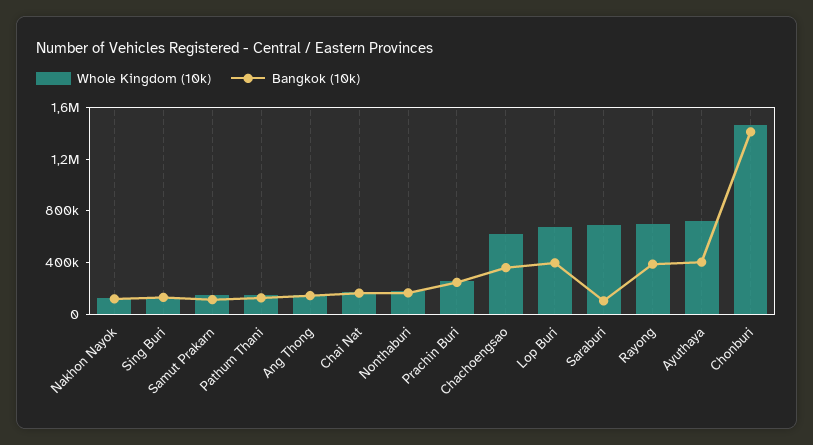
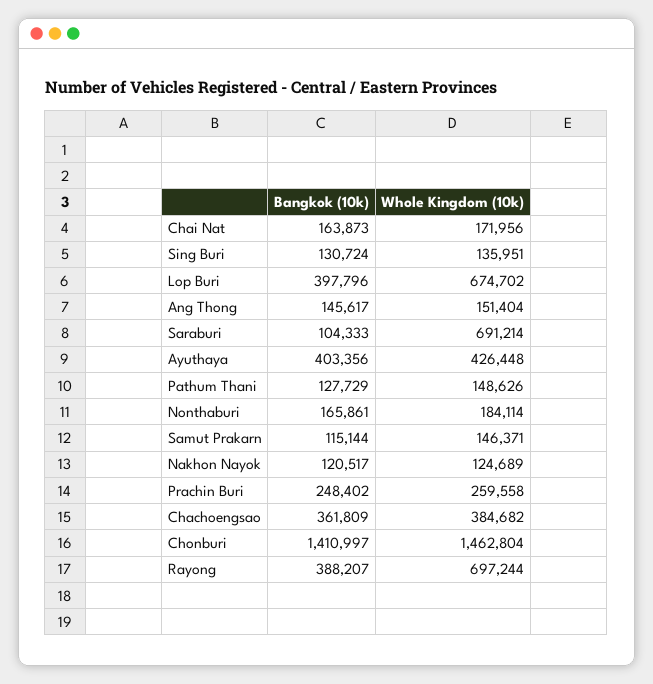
Whole Kingdom (10k), Chachoengsao: 600000 -> 384682
Whole Kingdom (10k), Ayuthaya: 700000 -> 426448

